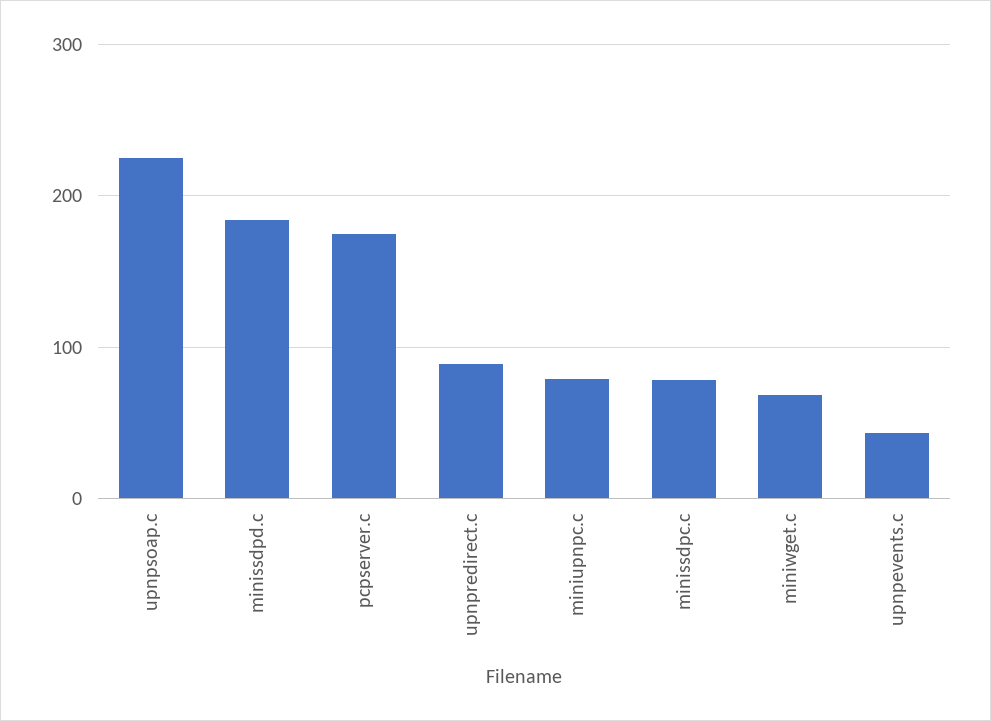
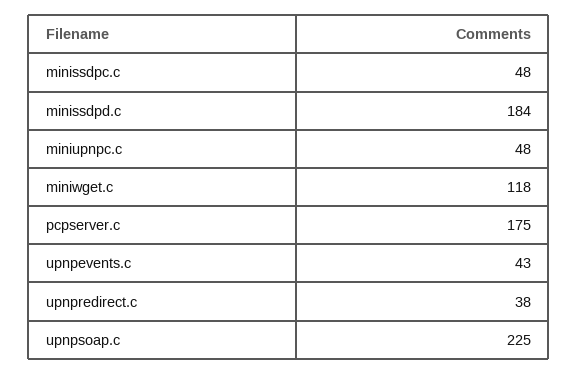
upnpredirect.c: 90 -> 38
miniupnpc.c: 80 -> 48
minissdpc.c: 80 -> 48
miniwget.c: 70 -> 118

